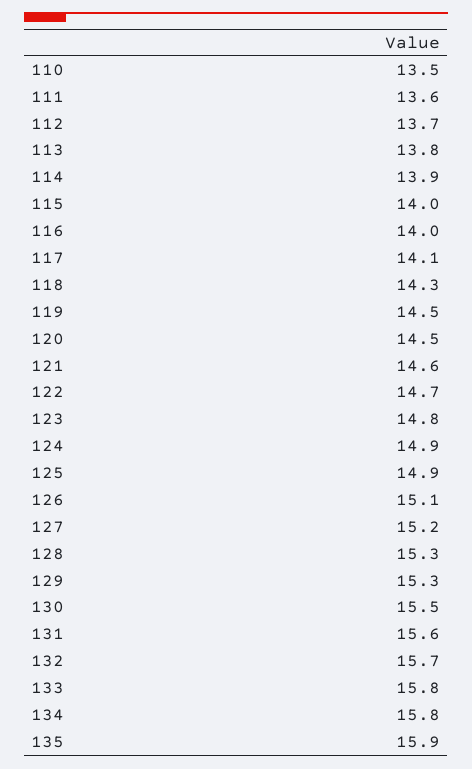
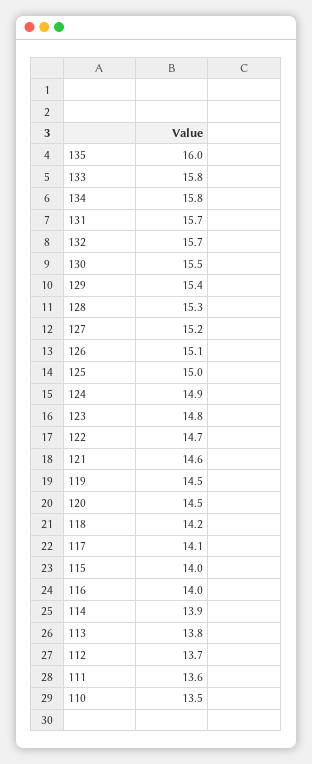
118: 14.3 -> 14.2
125: 14.9 -> 15
129: 15.3 -> 15.4
131: 15.6 -> 15.7
135: 15.9 -> 16

